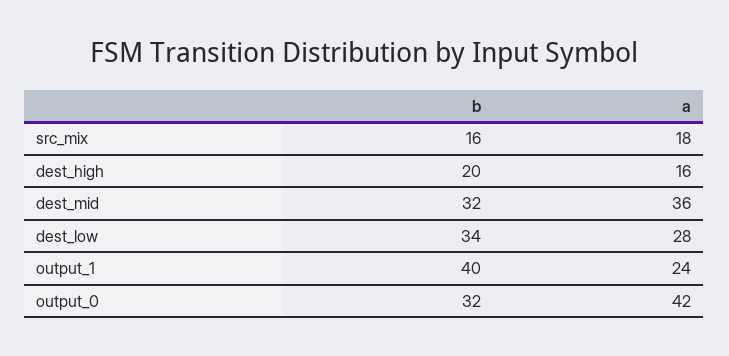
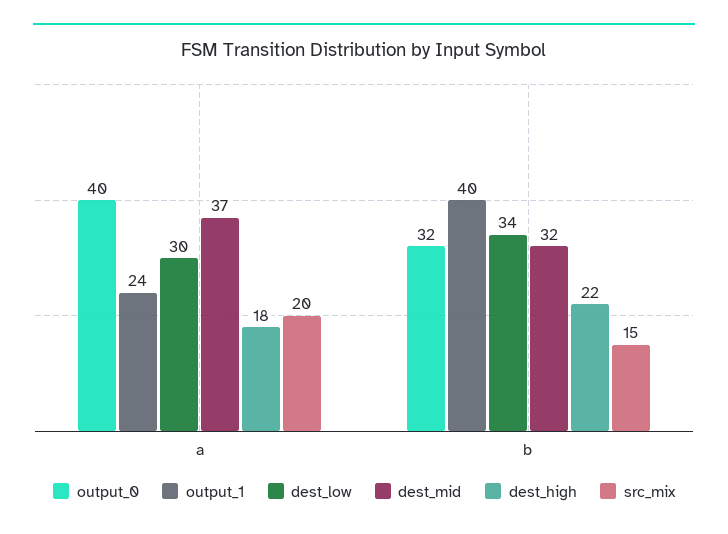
src_mix, b: 16 -> 15
src_mix, a: 18 -> 20
dest_high, b: 20 -> 22
dest_high, a: 16 -> 18
dest_mid, a: 36 -> 37
dest_low, a: 28 -> 30
output_0, a: 42 -> 40

